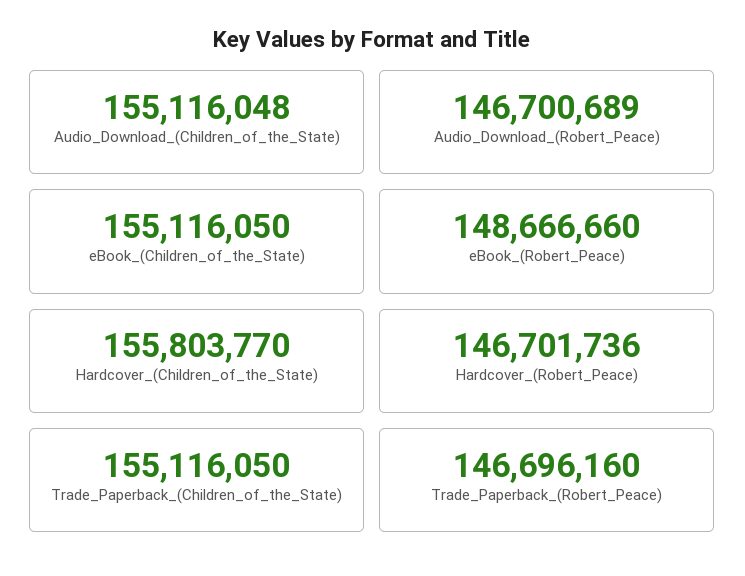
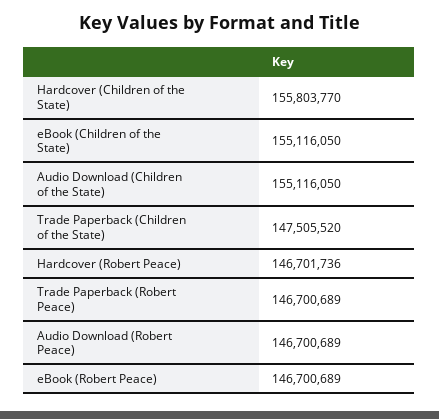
Audio_Download_(Children_of_the_State): 155116048 -> 155116050
eBook_(Robert_Peace): 148666660 -> 146700689
Trade_Paperback_(Children_of_the_State): 155116050 -> 147505520
Trade_Paperback_(Robert_Peace): 146696160 -> 146700689

